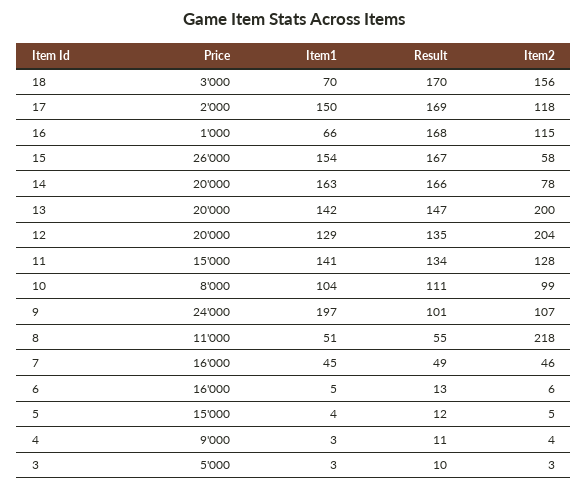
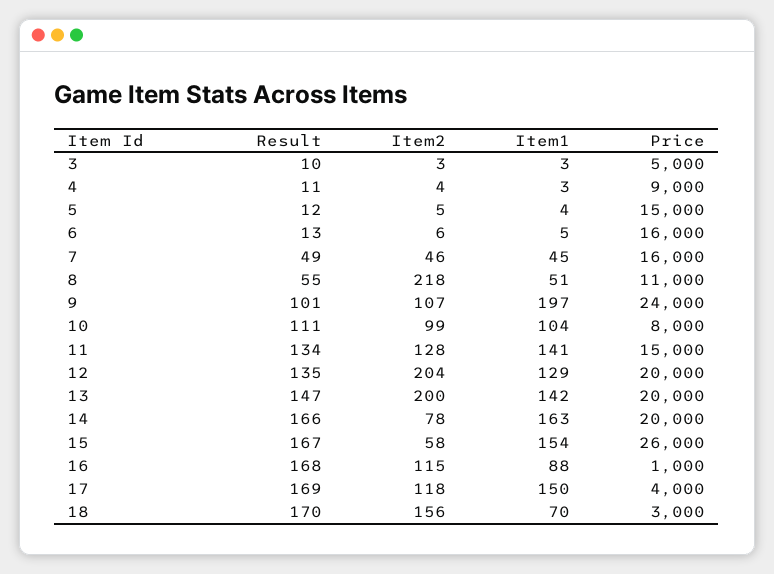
Price, 17: 2000 -> 4000
Item1, 16: 66 -> 88

